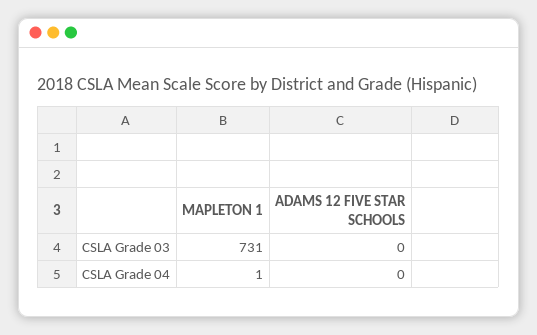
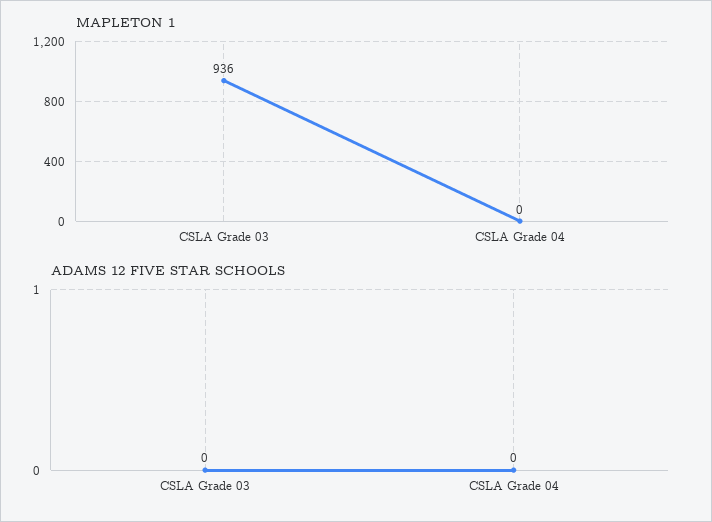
MAPLETON 1, CSLA Grade 03: 731 -> 936
MAPLETON 1, CSLA Grade 04: 1 -> 0

